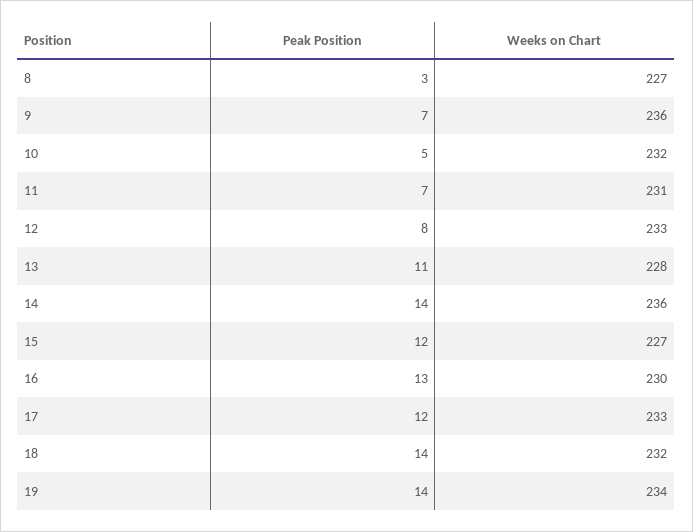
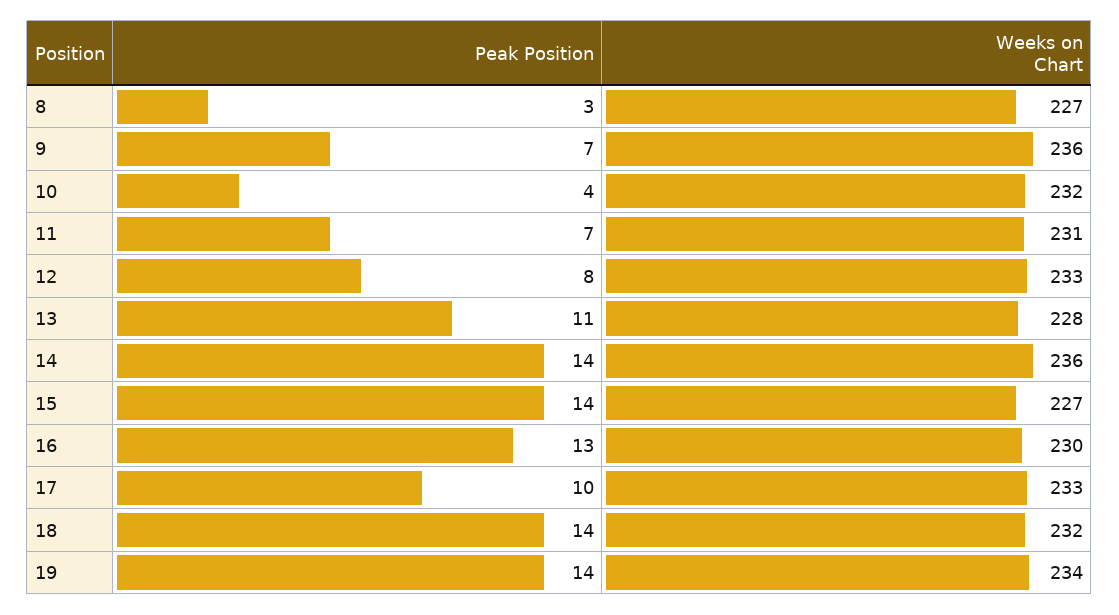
Peak Position, 10: 5 -> 4
Peak Position, 15: 12 -> 14
Peak Position, 17: 12 -> 10

